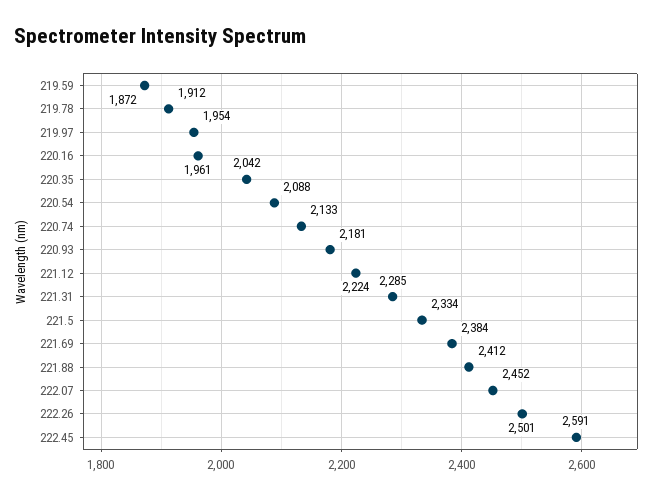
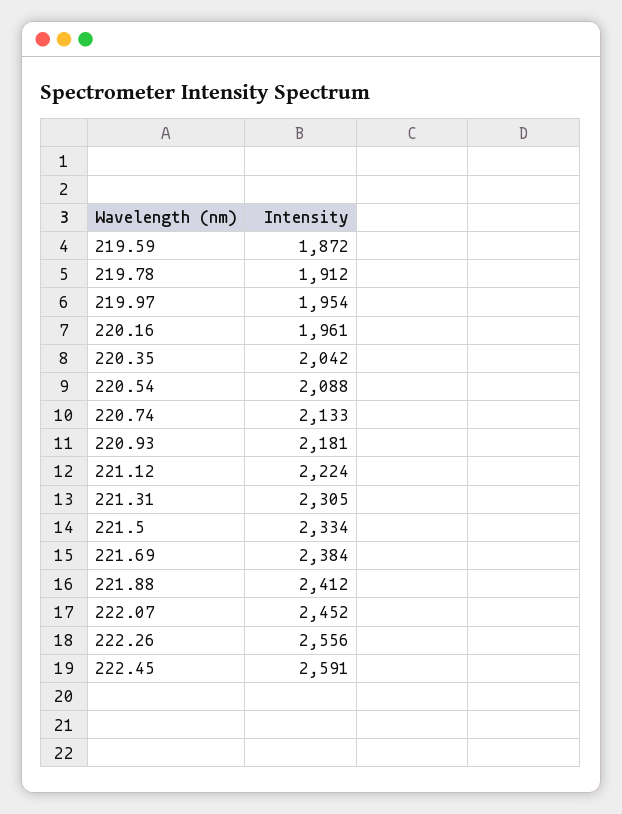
221.31: 2285 -> 2305
222.26: 2501 -> 2556

